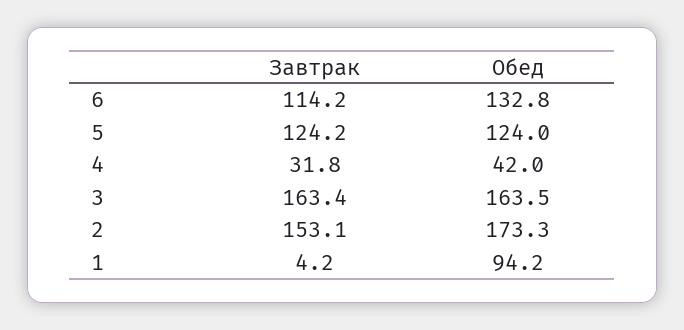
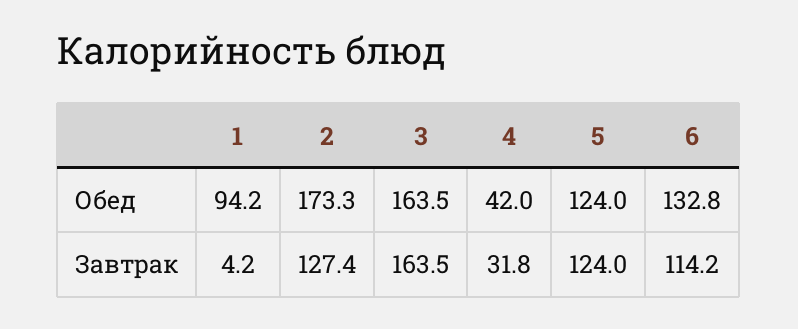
Завтрак, 5: 124.2 -> 124
Завтрак, 3: 163.4 -> 163.5
Завтрак, 2: 153.1 -> 127.4

